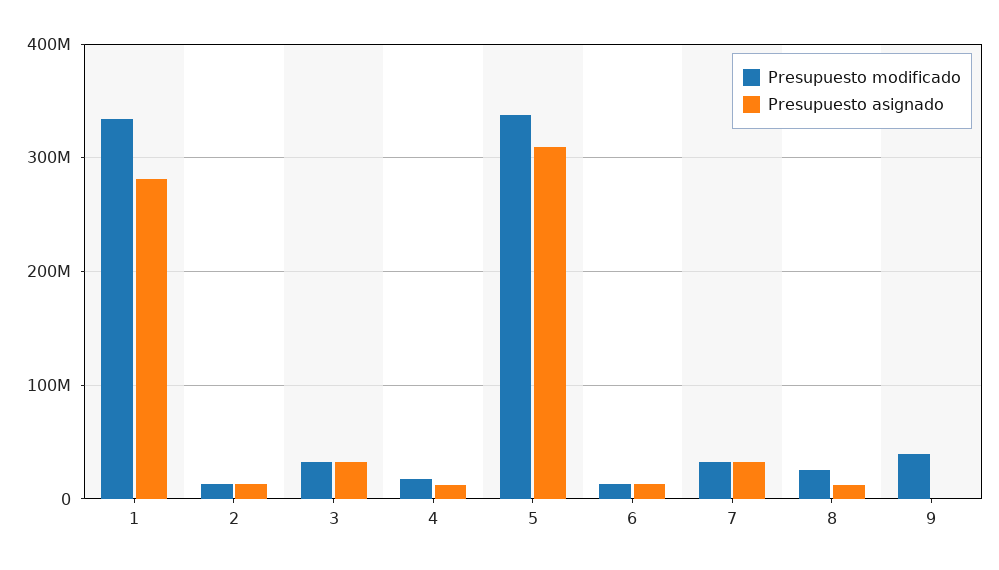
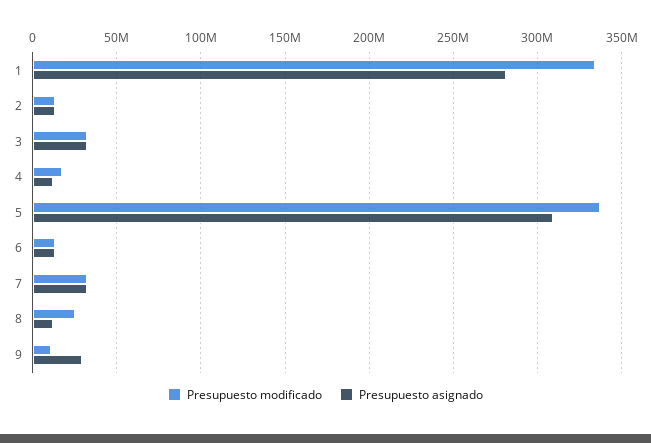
Presupuesto modificado, 9: 40000000 -> 10000000
Presupuesto asignado, 9: 0 -> 30000000

